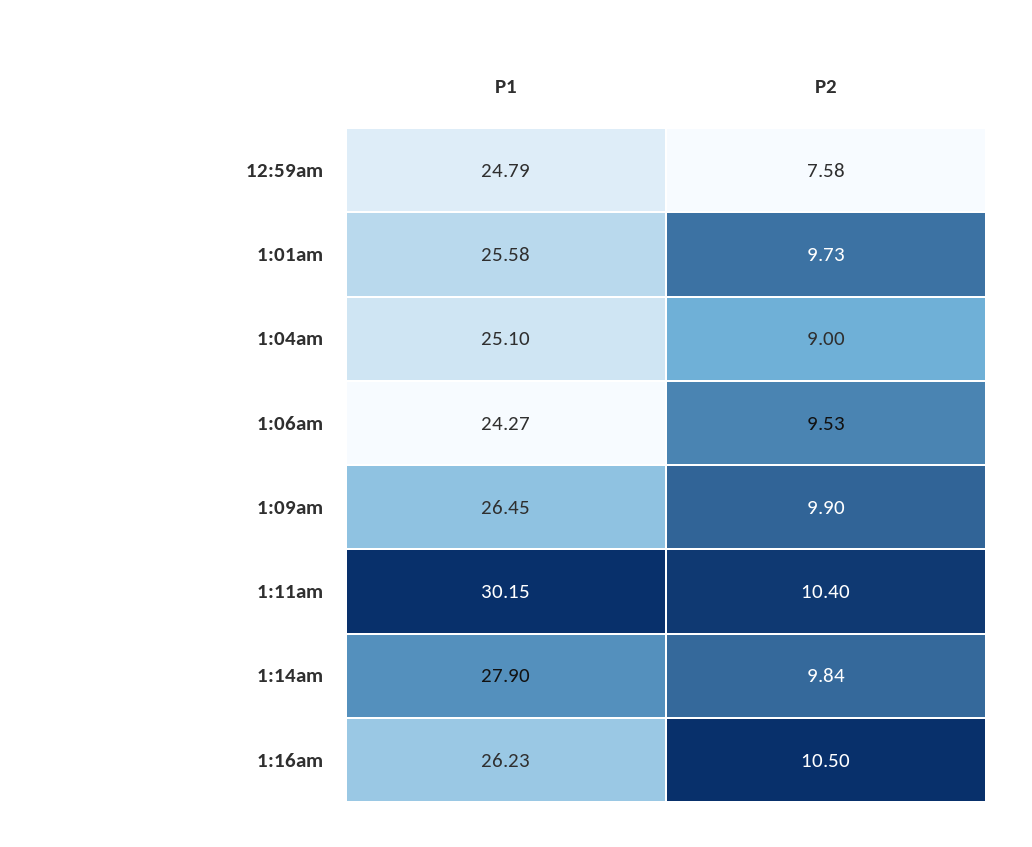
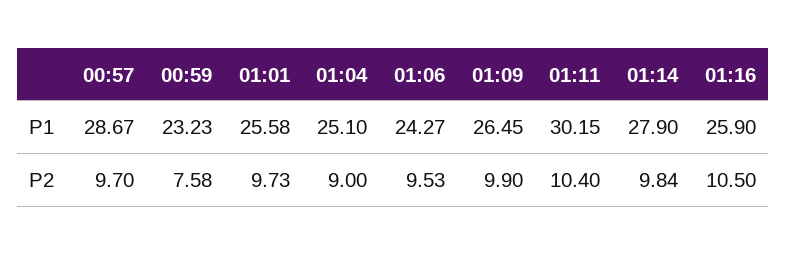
P1, 12:59am: 24.79 -> 23.23
P1, 1:16am: 26.23 -> 25.9
P1, 00:57: none -> 28.67
P2, 00:57: none -> 9.7

